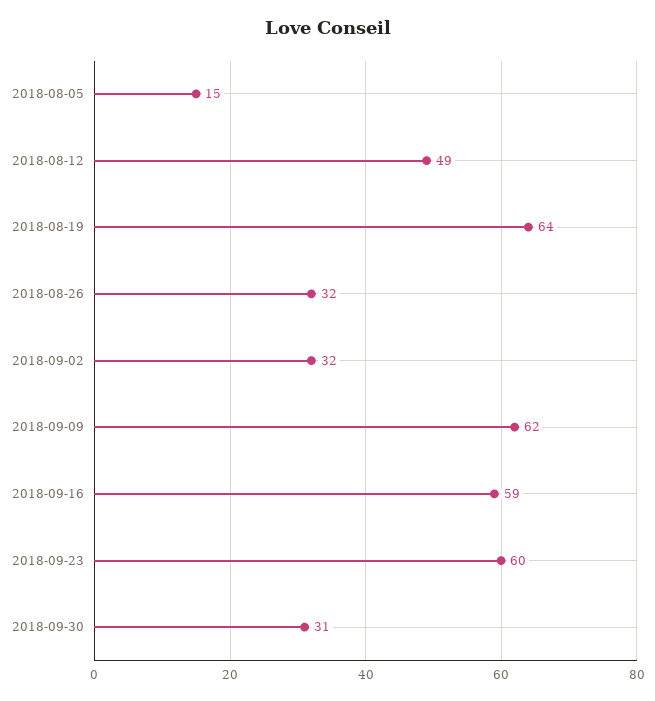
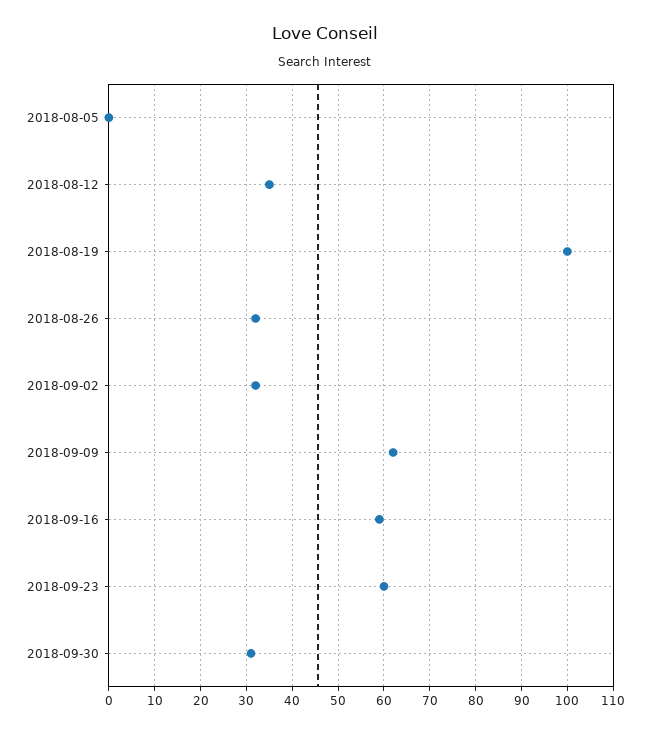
2018-08-05: 15 -> 0
2018-08-12: 49 -> 35
2018-08-19: 64 -> 100

